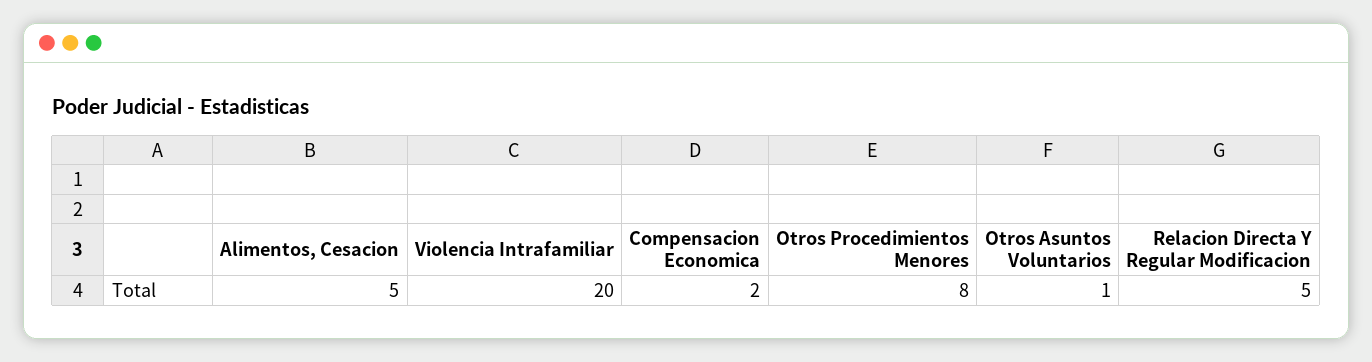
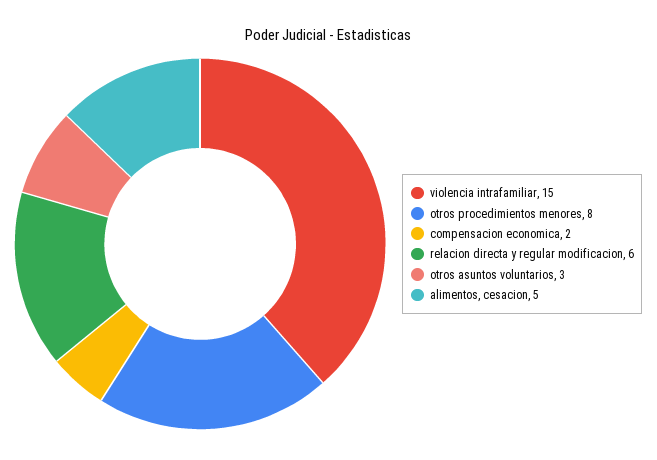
Violencia Intrafamiliar: 20 -> 15
Otros Asuntos Voluntarios: 1 -> 3
Relacion Directa Y Regular Modificacion: 5 -> 6

